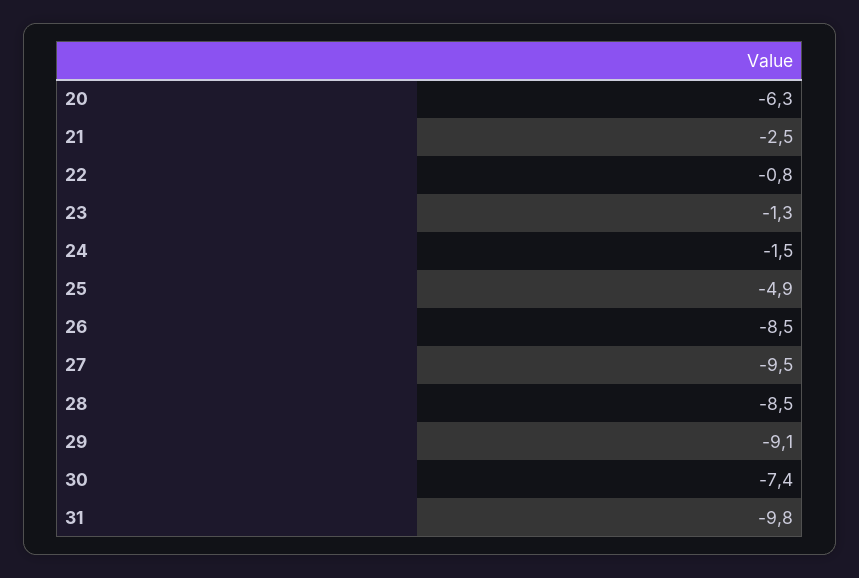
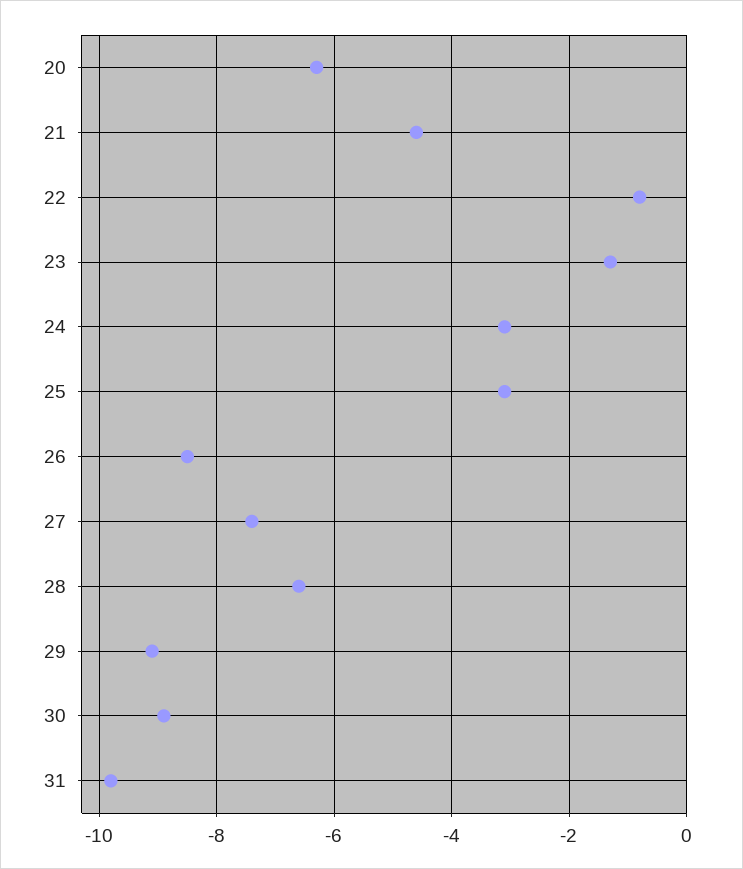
21: -2.5 -> -4.5
24: -1.5 -> -3
25: -4.9 -> -3
27: -9.5 -> -7.5
28: -8.5 -> -6.5
30: -7.4 -> -9

